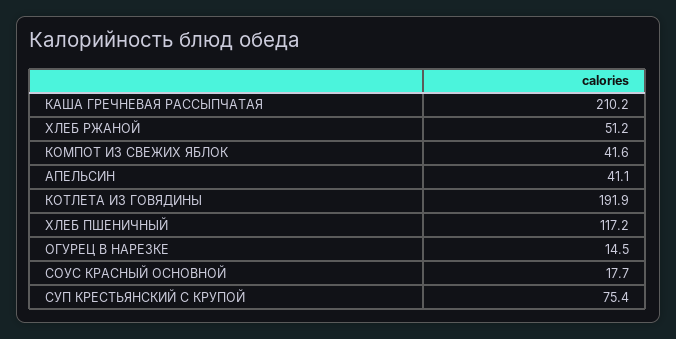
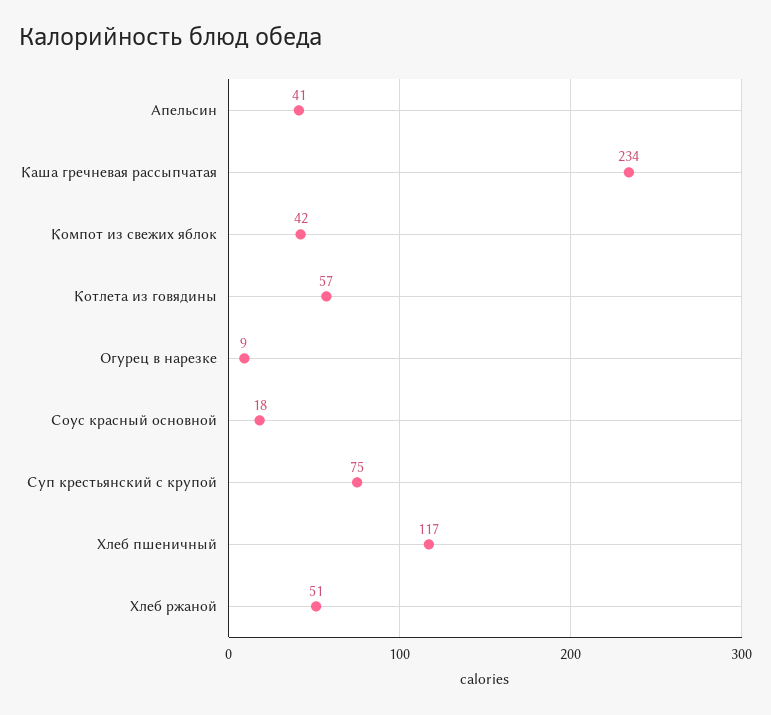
КАША ГРЕЧНЕВАЯ РАССЫПЧАТАЯ: 210.2 -> 234
КОТЛЕТА ИЗ ГОВЯДИНЫ: 191.9 -> 57
ОГУРЕЦ В НАРЕЗКЕ: 14.5 -> 9

